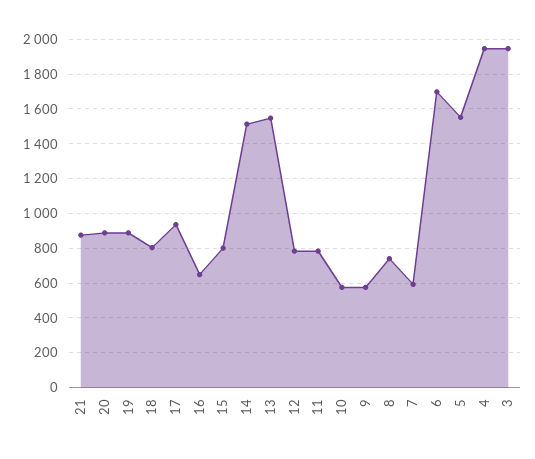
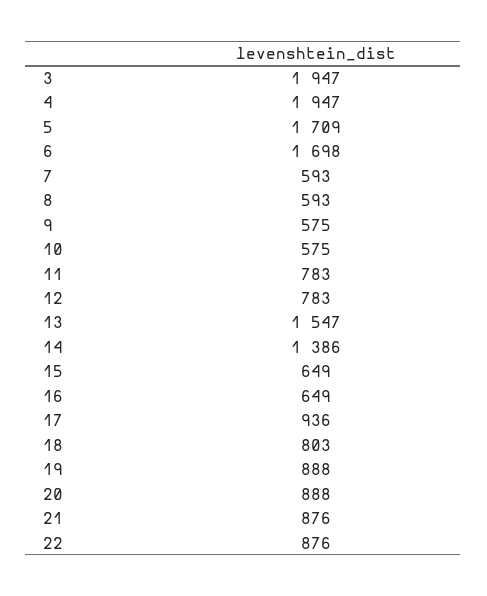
15: 800 -> 649
14: 1500 -> 1386
8: 750 -> 593
5: 1550 -> 1709
22: none -> 876

